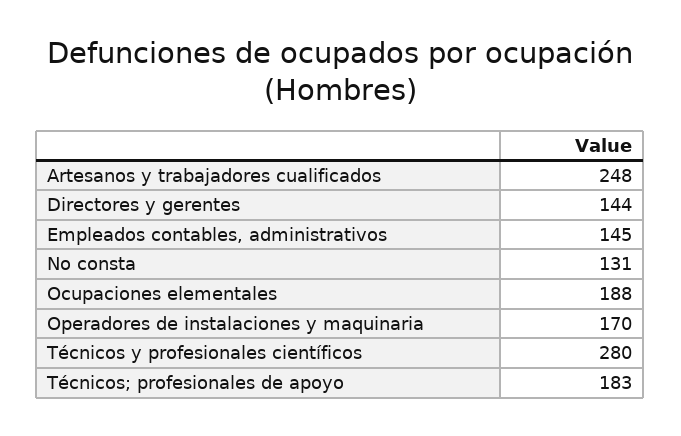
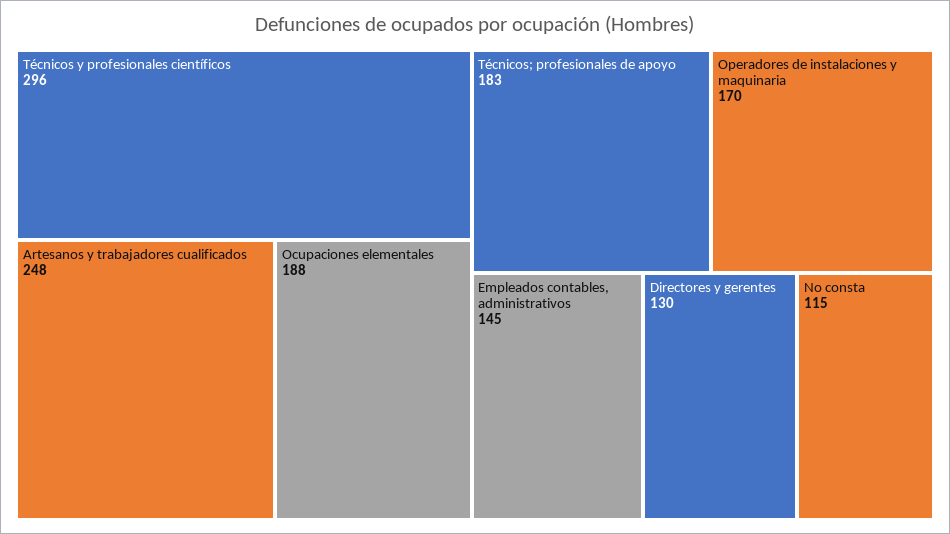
Directores y gerentes: 144 -> 130
No consta: 131 -> 115
Técnicos y profesionales científicos: 280 -> 296

